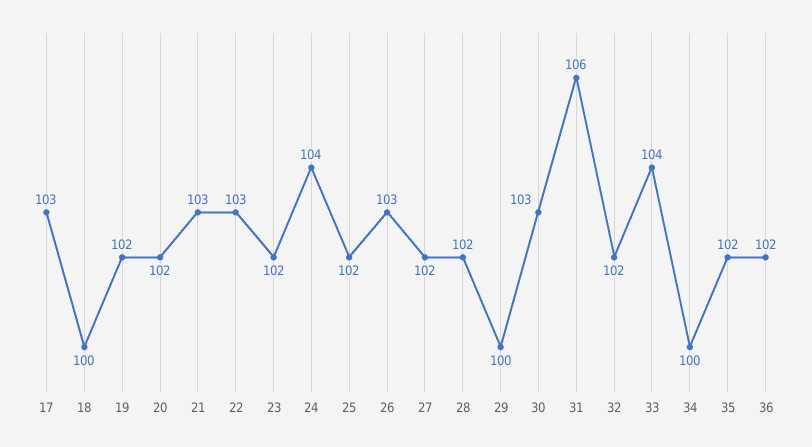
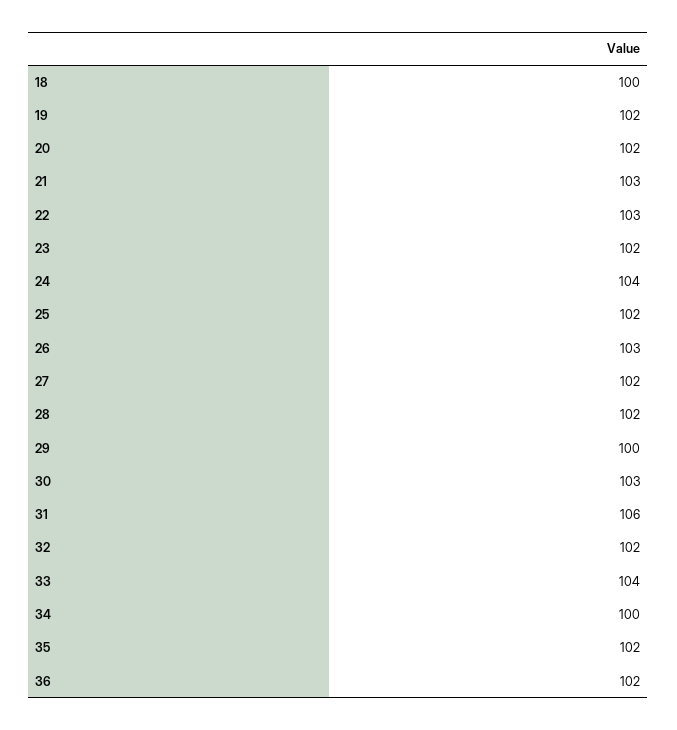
17: 103 -> none

